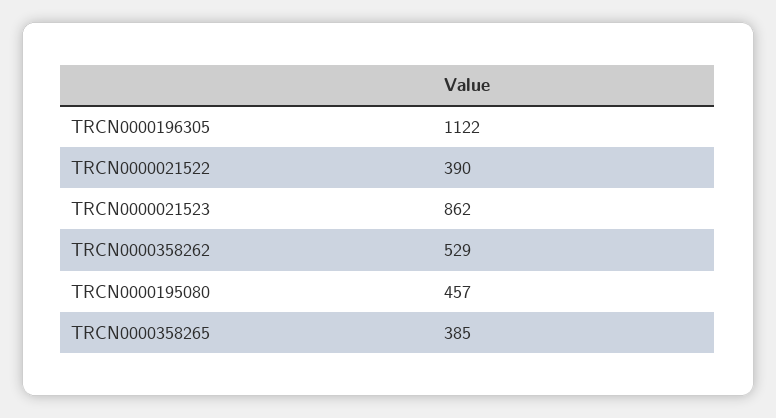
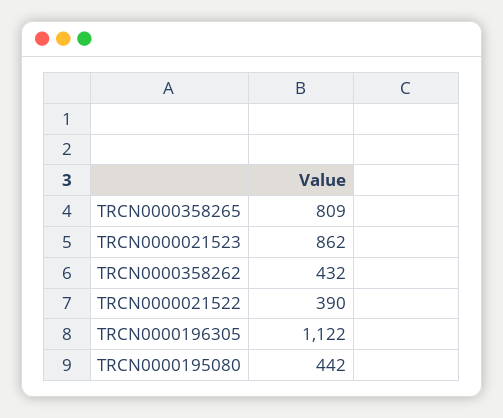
TRCN0000358262: 529 -> 432
TRCN0000195080: 457 -> 442
TRCN0000358265: 385 -> 809

